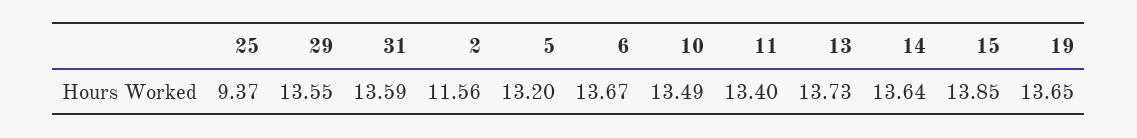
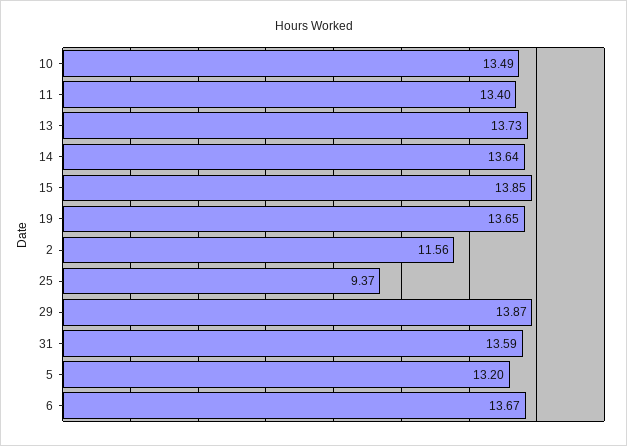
29: 13.55 -> 13.87

